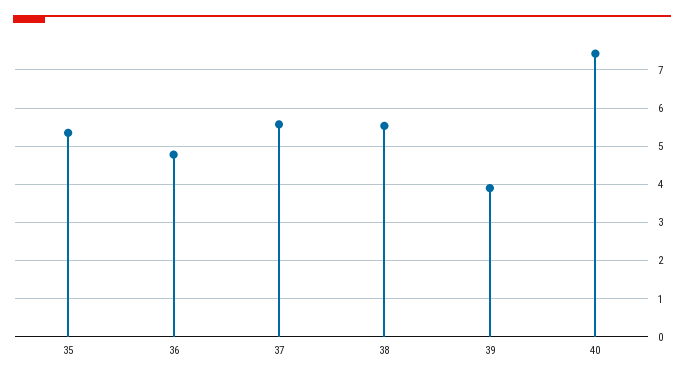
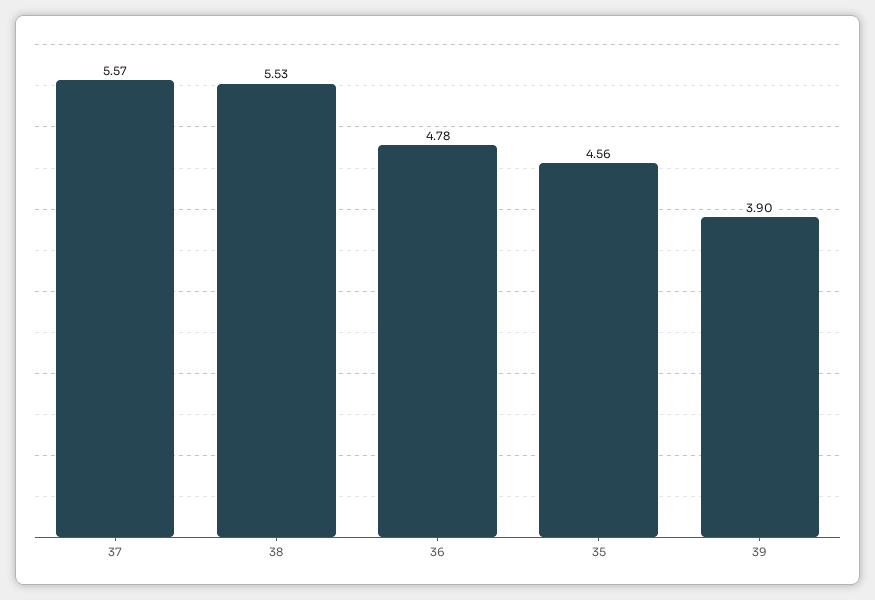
35: 5.4 -> 4.56
40: 7.4 -> none

